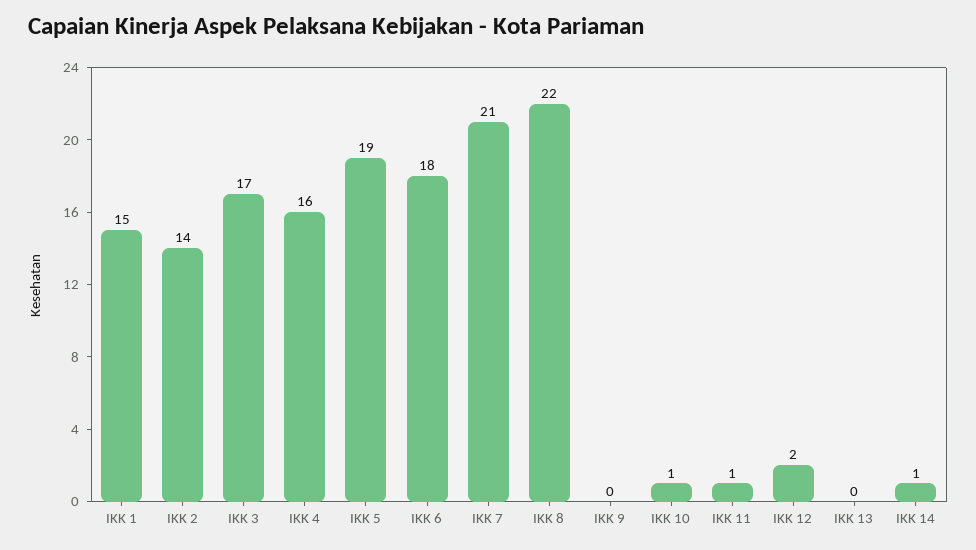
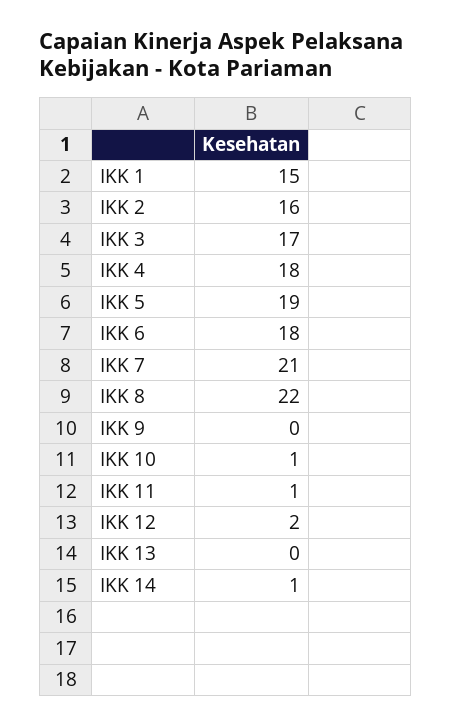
IKK 2: 14 -> 16
IKK 4: 16 -> 18

